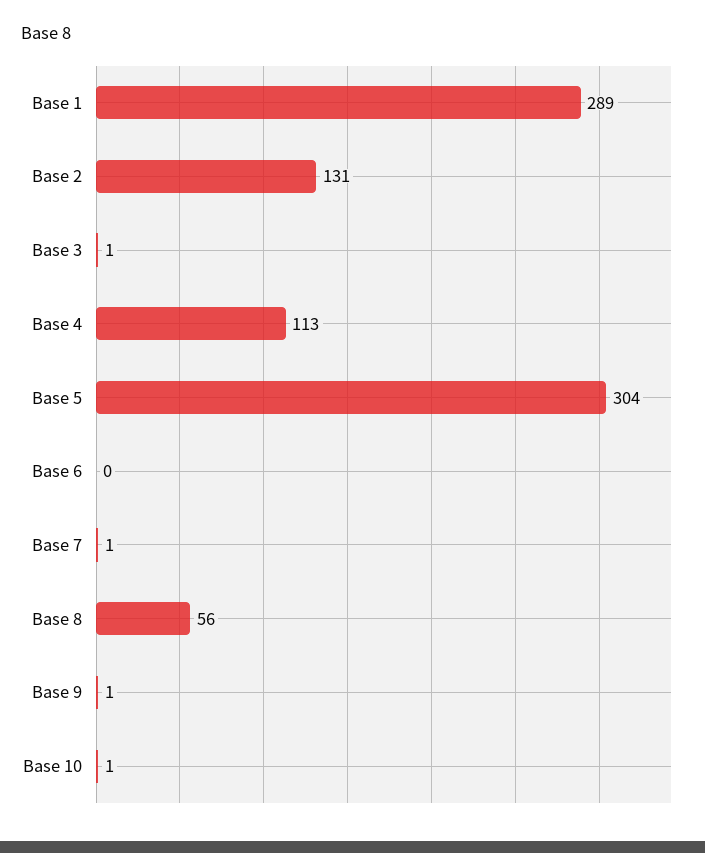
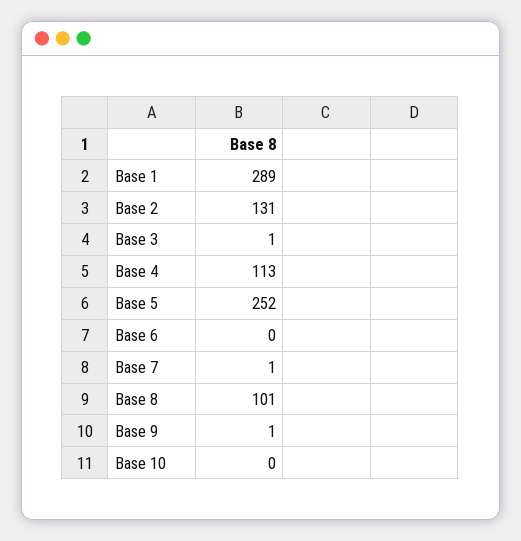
Base 5: 304 -> 252
Base 8: 56 -> 101
Base 10: 1 -> 0

